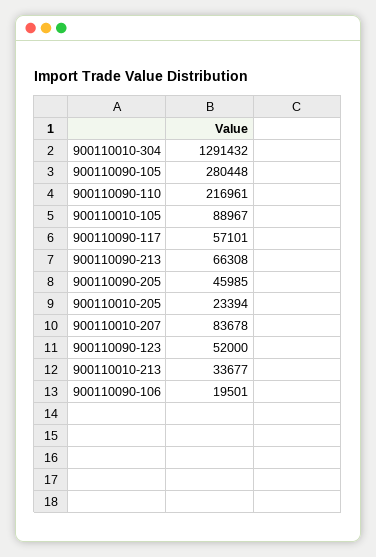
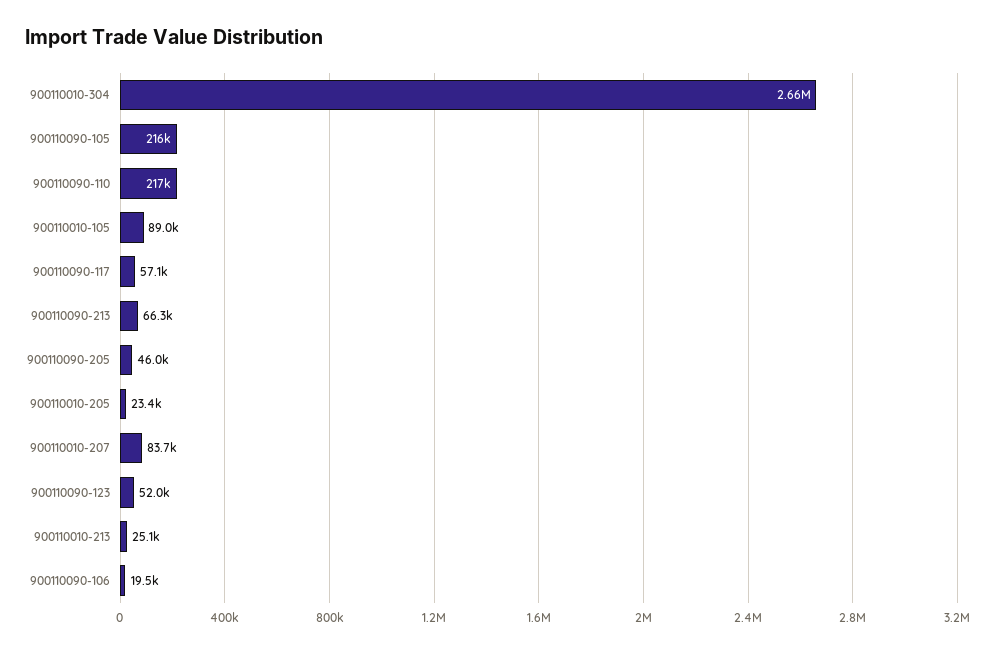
900110010-304: 1291432 -> 2660000
900110090-105: 280448 -> 216000
900110010-213: 33677 -> 25100

